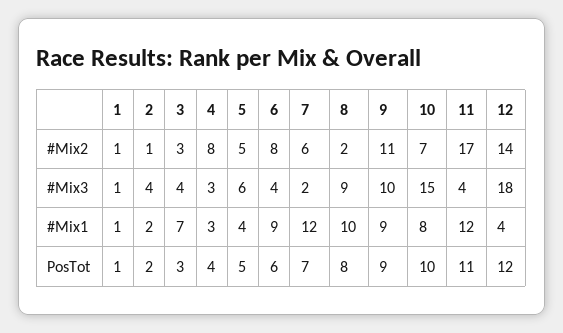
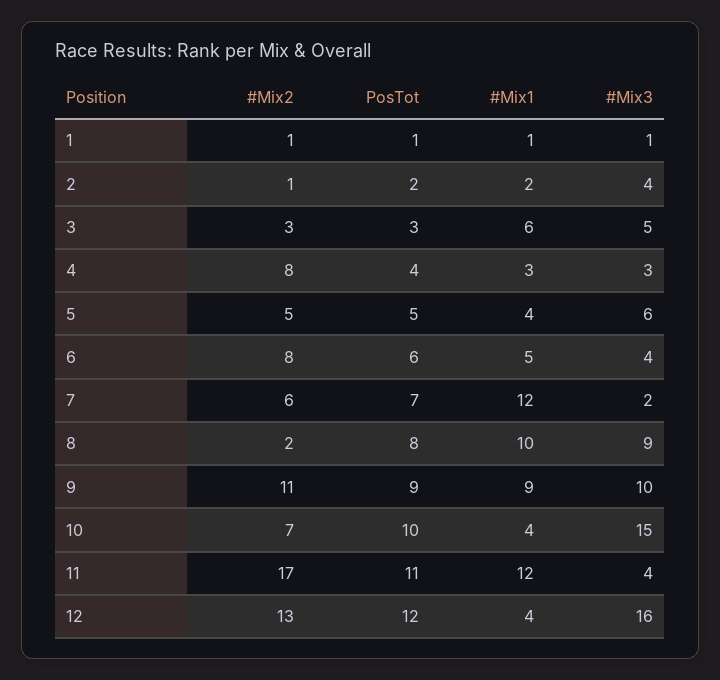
12, #Mix2: 14 -> 13
3, #Mix3: 4 -> 5
12, #Mix3: 18 -> 16
3, #Mix1: 7 -> 6
6, #Mix1: 9 -> 5
10, #Mix1: 8 -> 4

